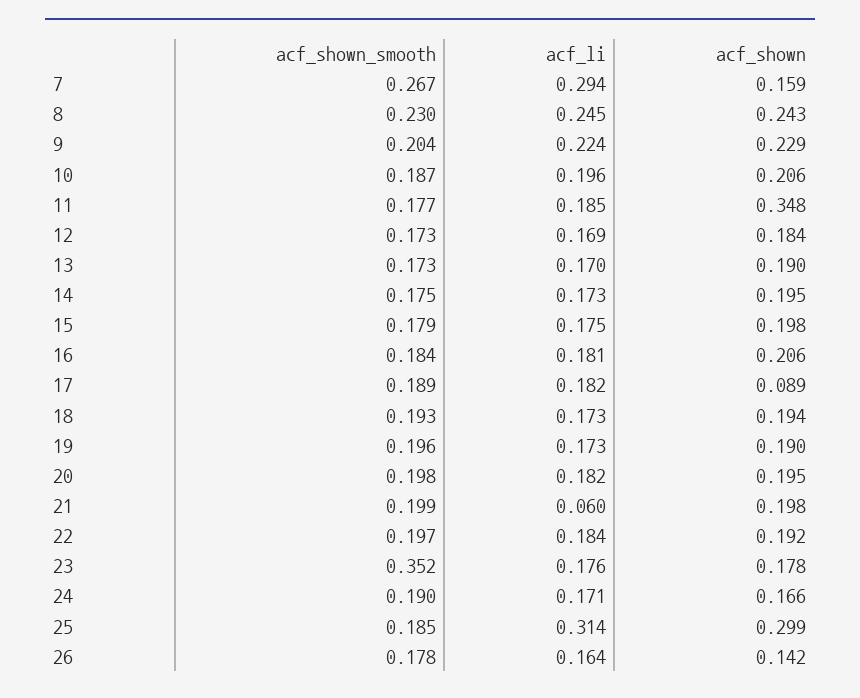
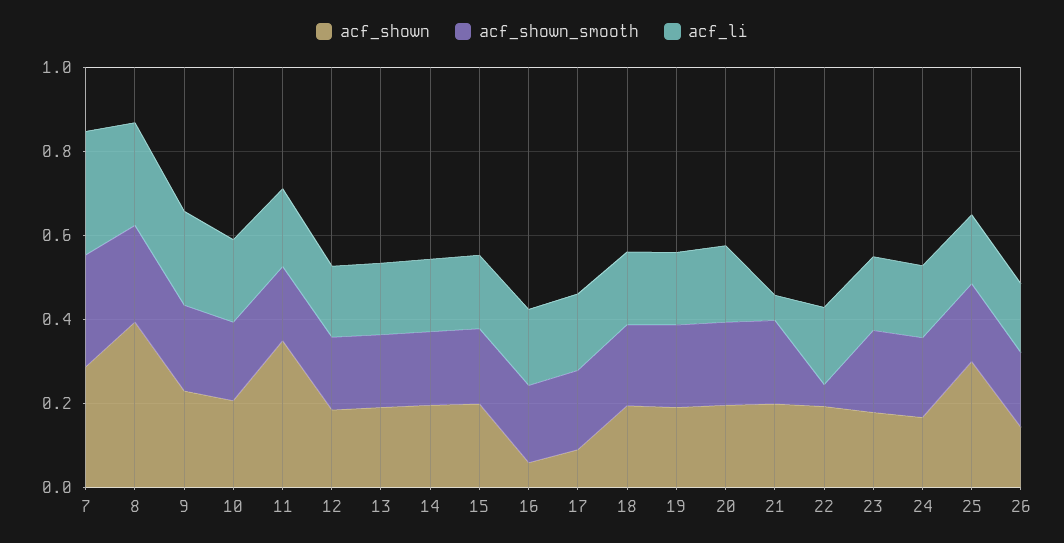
acf_shown, 7: 0.159 -> 0.3
acf_shown, 8: 0.243 -> 0.4
acf_shown, 16: 0.206 -> 0.05
acf_shown_smooth, 22: 0.197 -> 0.05
acf_shown_smooth, 23: 0.352 -> 0.2
acf_li, 25: 0.314 -> 0.15

